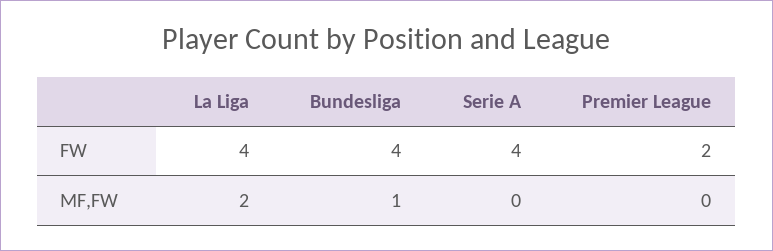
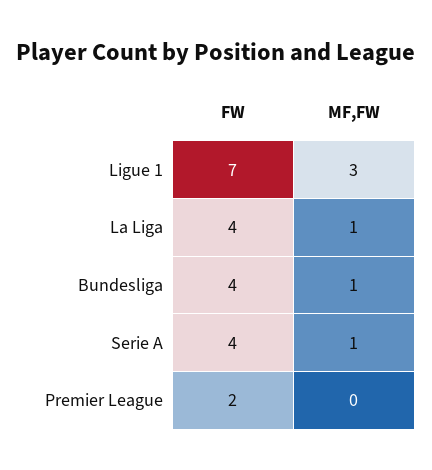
La Liga, MF,FW: 2 -> 1
Serie A, MF,FW: 0 -> 1
Ligue 1, FW: none -> 7
Ligue 1, MF,FW: none -> 3

